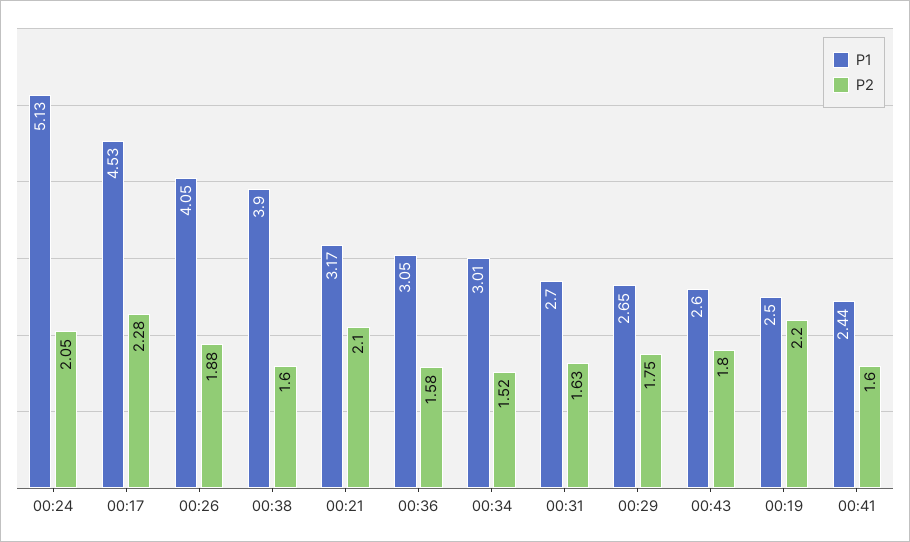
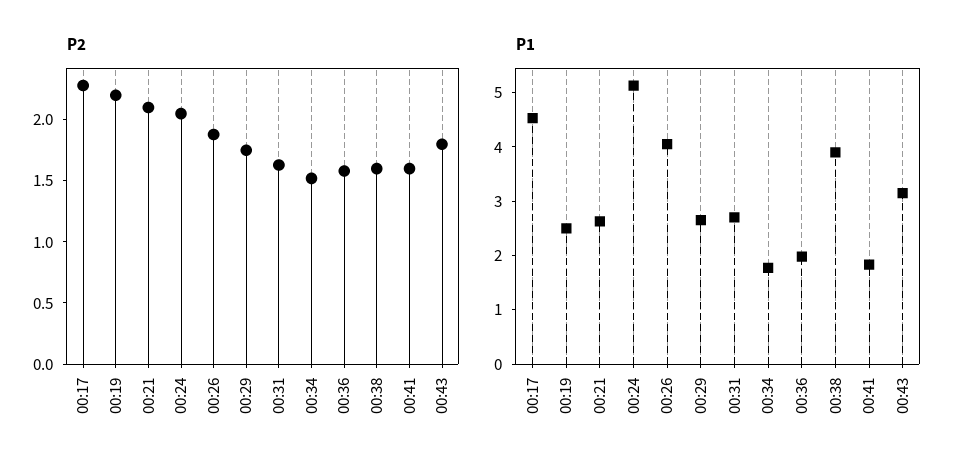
P1, 00:21: 3.17 -> 2.6
P1, 00:36: 3.05 -> 2
P1, 00:34: 3.01 -> 1.8
P1, 00:43: 2.6 -> 3.2
P1, 00:41: 2.44 -> 1.8

